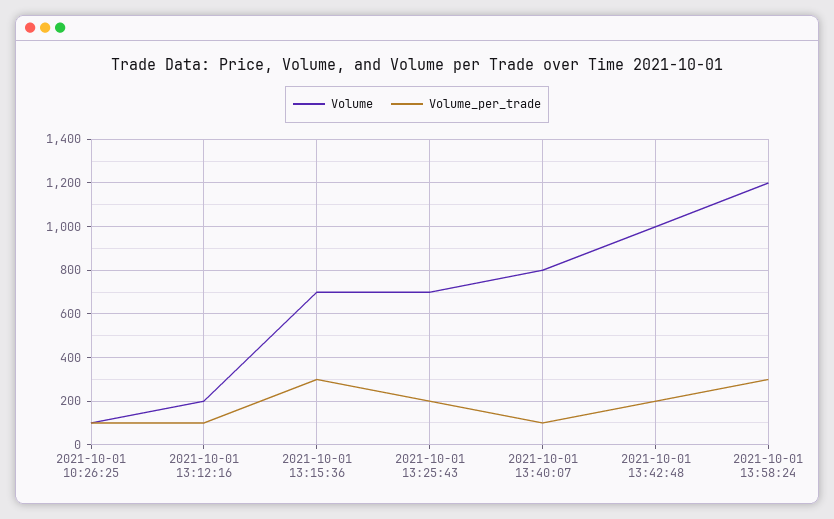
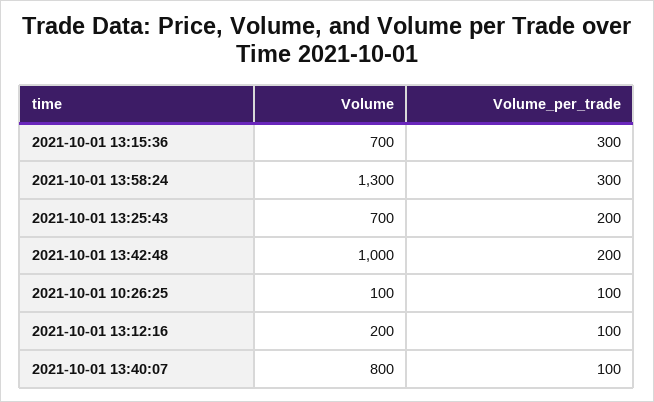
Volume, 2021-10-01 13:58:24: 1200 -> 1300

